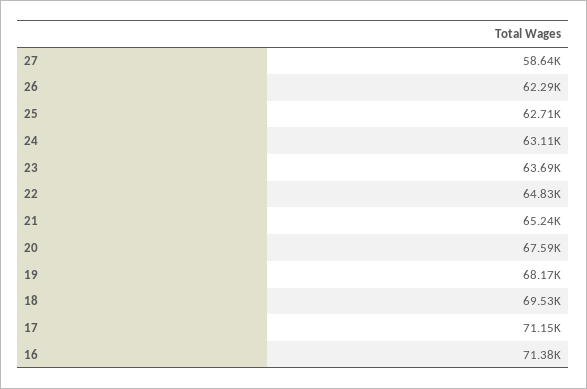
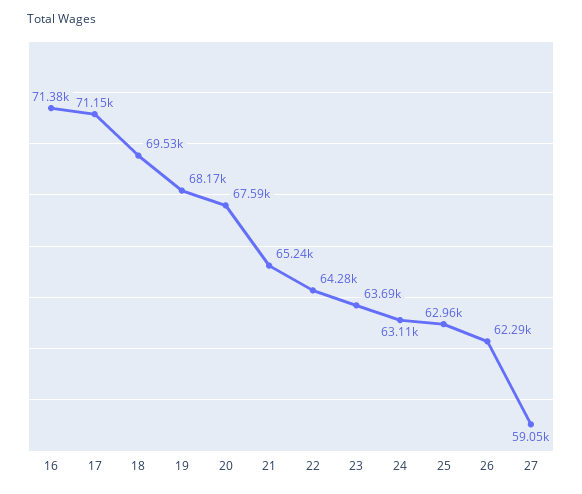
27: 58640 -> 59050
25: 62710 -> 62960
22: 64830 -> 64280

